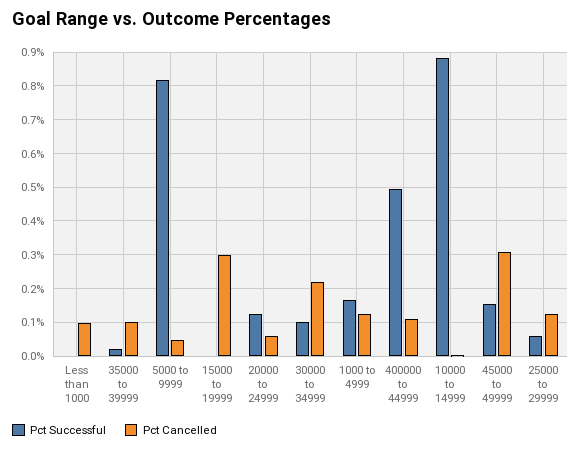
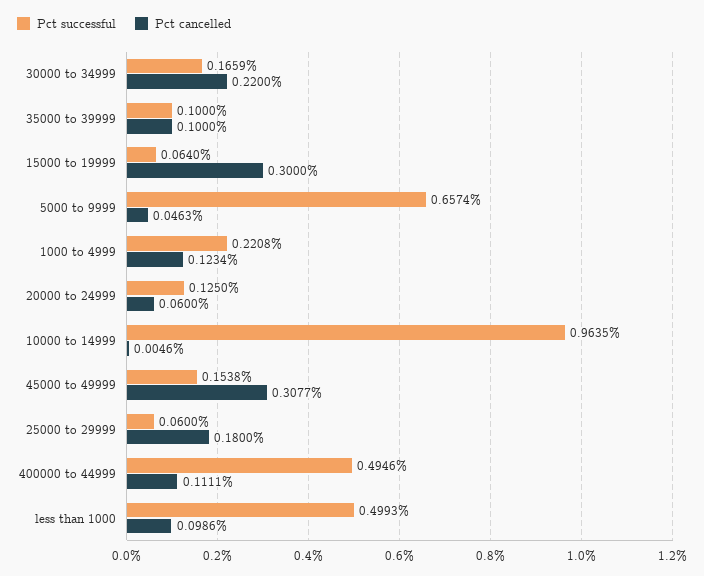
Pct Successful, Less than 1000: 0 -> 0.4993
Pct Successful, 35000 to 39999: 0.02 -> 0.1
Pct Successful, 5000 to 9999: 0.82 -> 0.6574
Pct Successful, 15000 to 19999: 0 -> 0.064
Pct Successful, 30000 to 34999: 0.1 -> 0.1659
Pct Successful, 1000 to 4999: 0.16 -> 0.2208
Pct Successful, 10000 to 14999: 0.88 -> 0.9635
Pct Cancelled, 25000 to 29999: 0.12 -> 0.18

